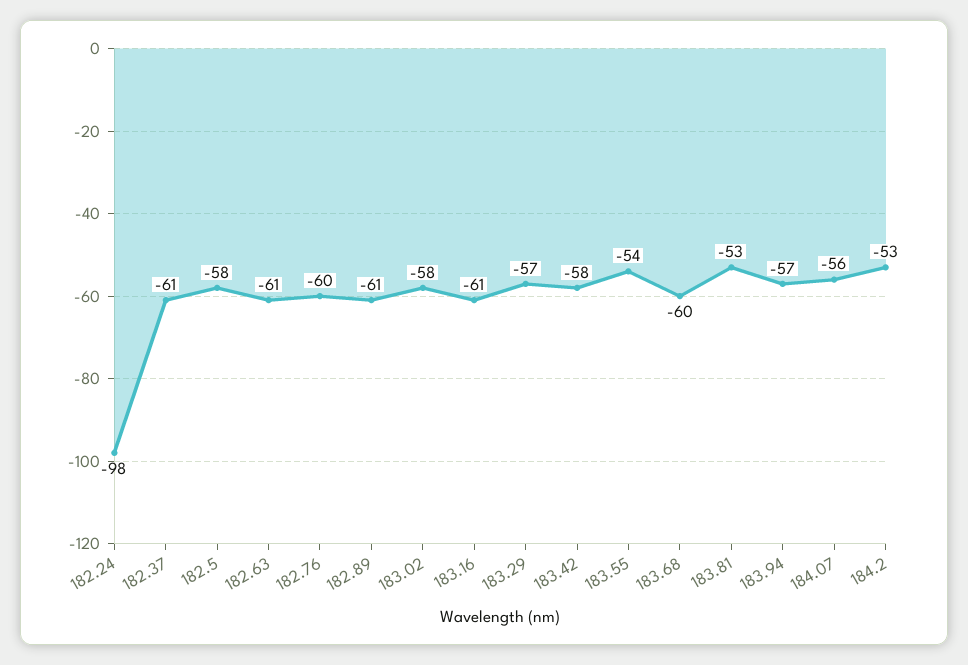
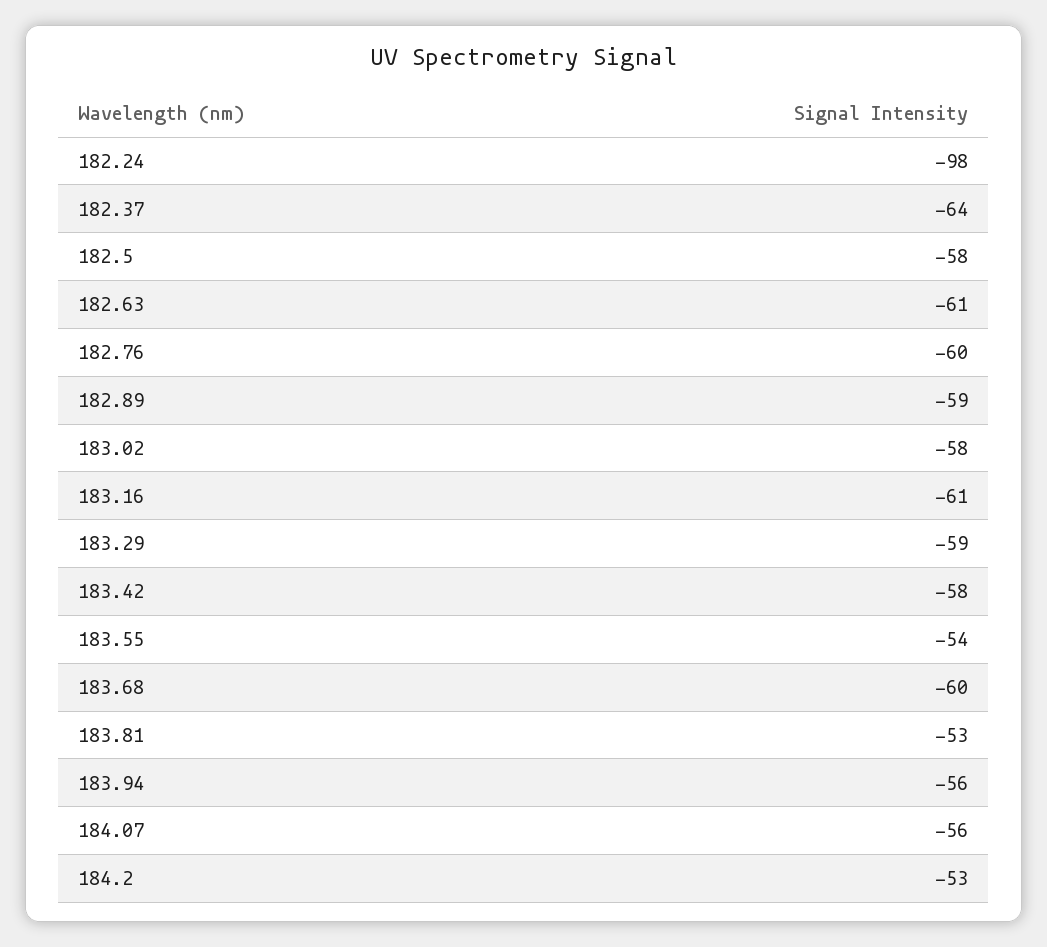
182.37: -61 -> -64
182.89: -61 -> -59
183.29: -57 -> -59
183.94: -57 -> -56

